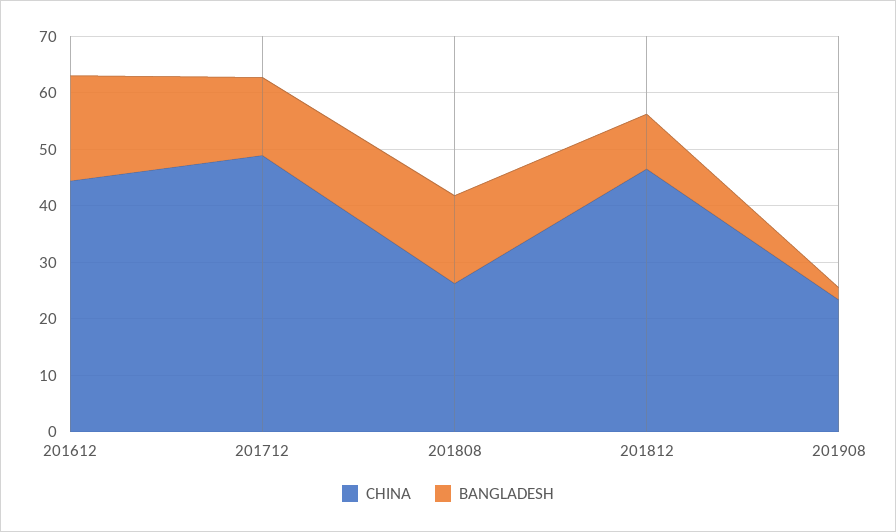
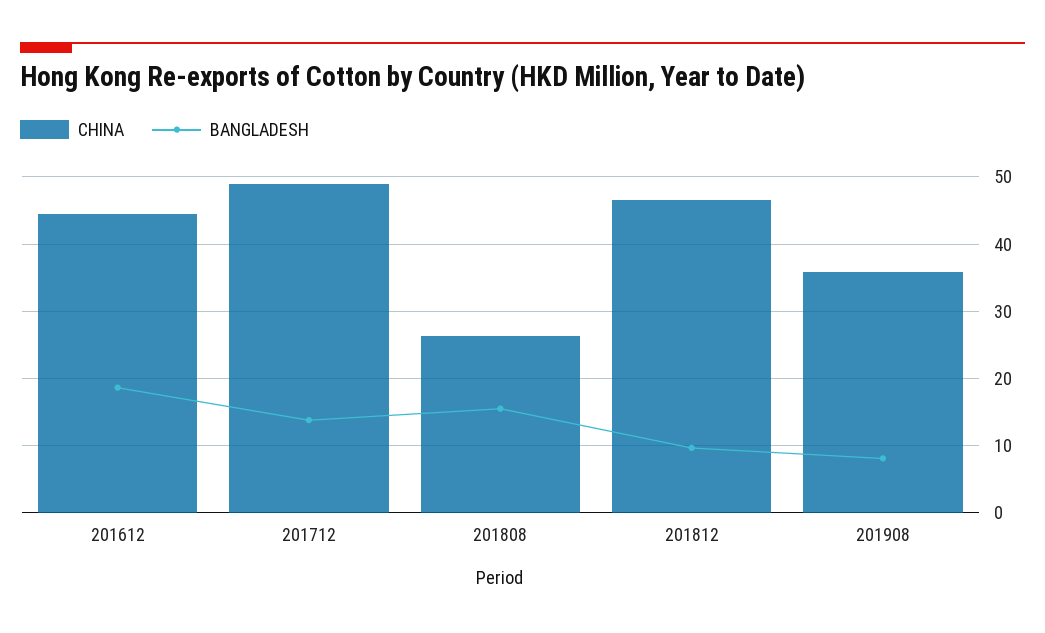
CHINA, 201908: 24 -> 36
BANGLADESH, 201908: 2 -> 8

